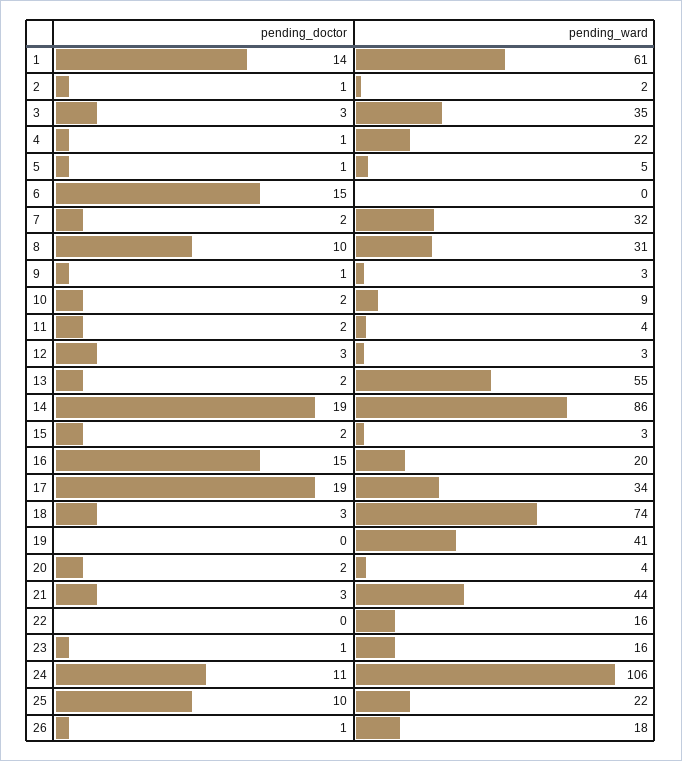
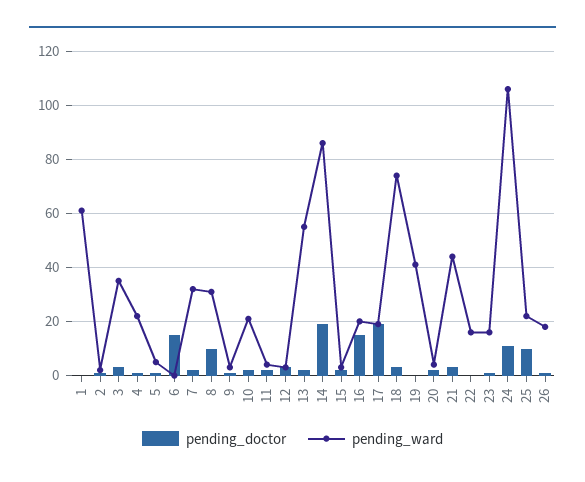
pending_doctor, 1: 14 -> 0
pending_ward, 10: 9 -> 20
pending_ward, 17: 34 -> 20

